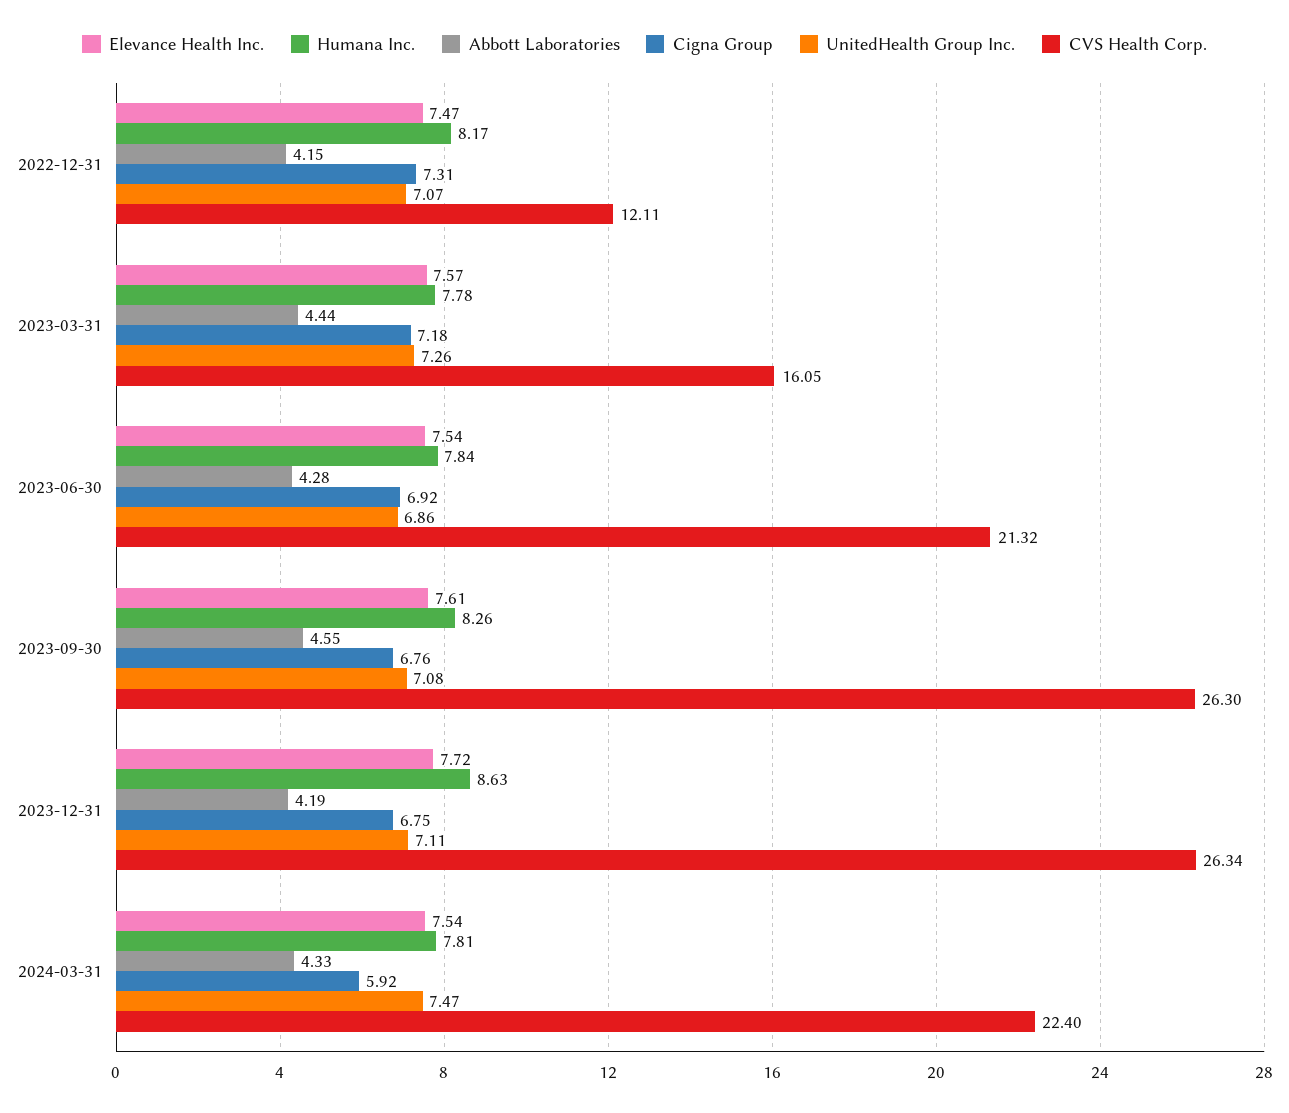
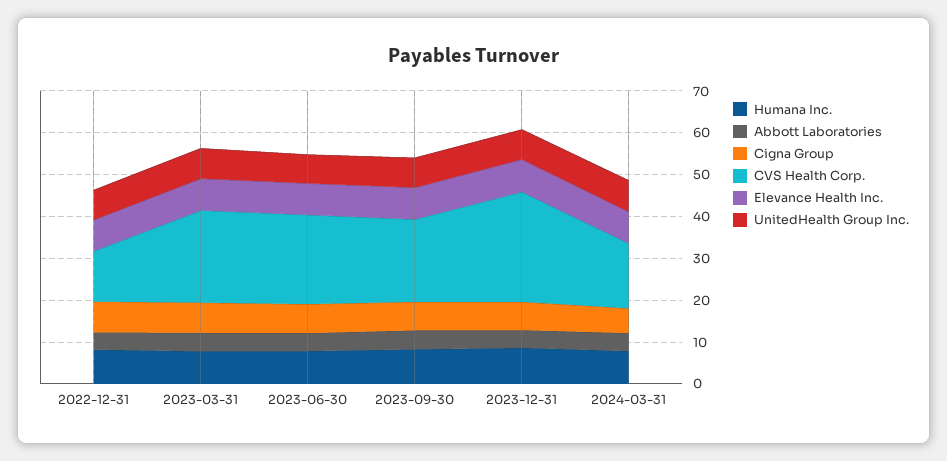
CVS Health Corp., 2023-03-31: 16.05 -> 22
CVS Health Corp., 2023-09-30: 26.3 -> 20
CVS Health Corp., 2024-03-31: 22.4 -> 16

